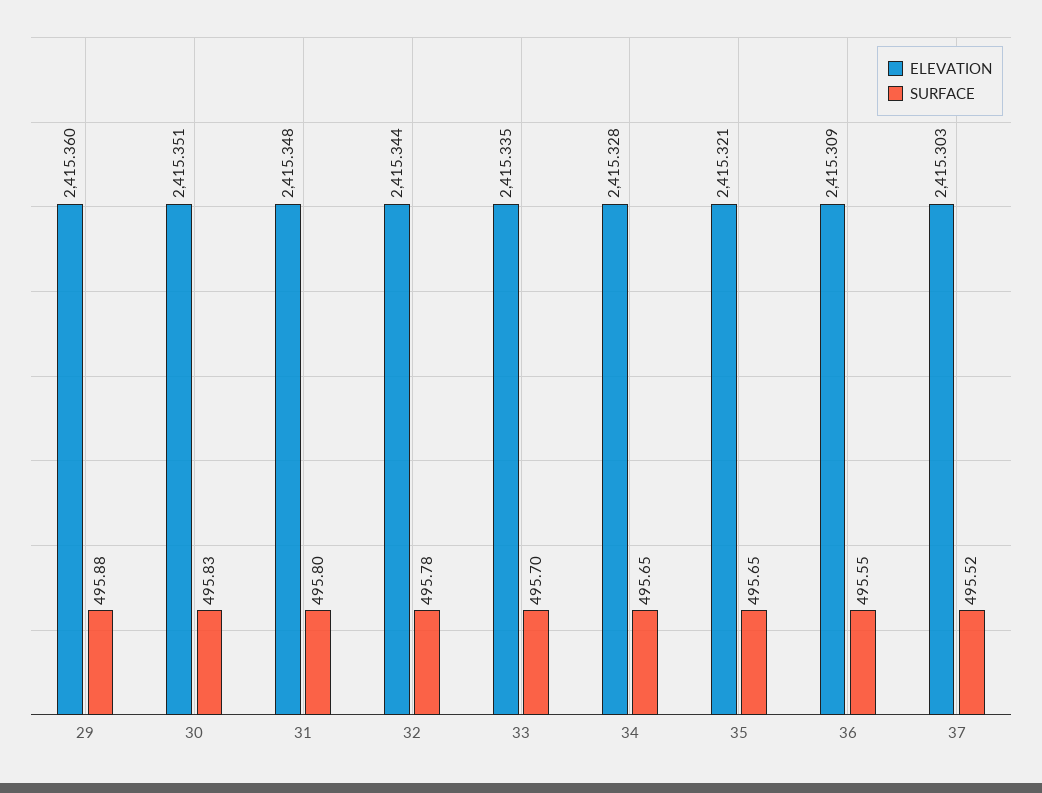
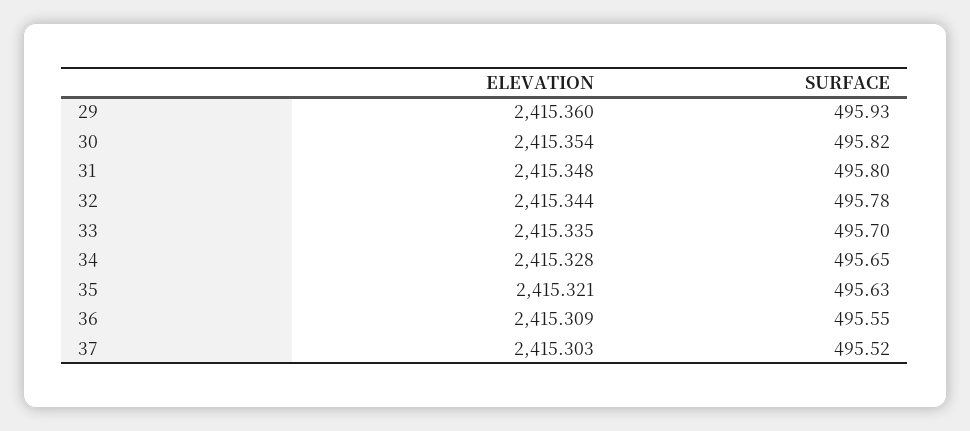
SURFACE, 29: 495.88 -> 495.93
ELEVATION, 30: 2415.351 -> 2415.354
SURFACE, 30: 495.83 -> 495.82
SURFACE, 35: 495.65 -> 495.63

